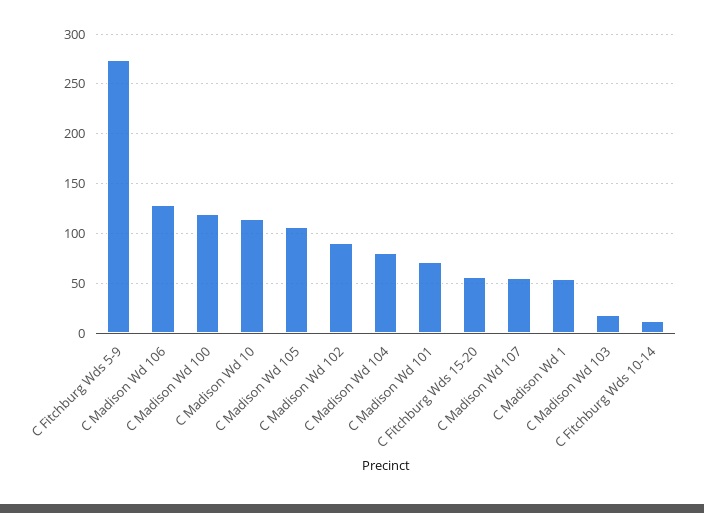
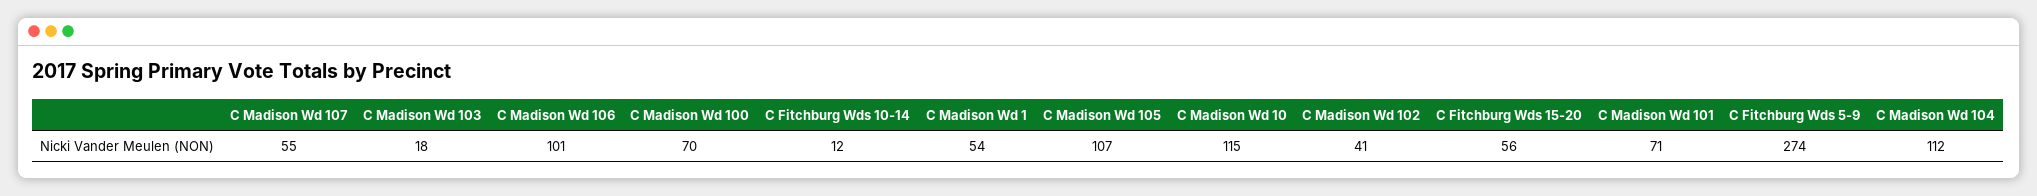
C Madison Wd 106: 130 -> 101
C Madison Wd 100: 120 -> 70
C Madison Wd 102: 90 -> 41
C Madison Wd 104: 80 -> 112

